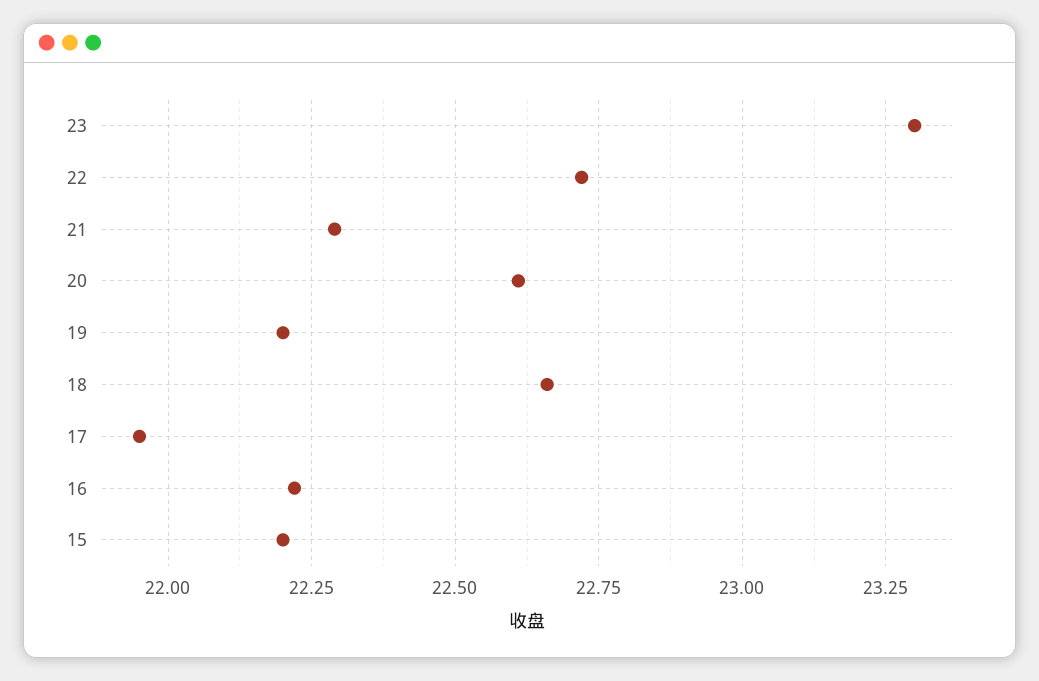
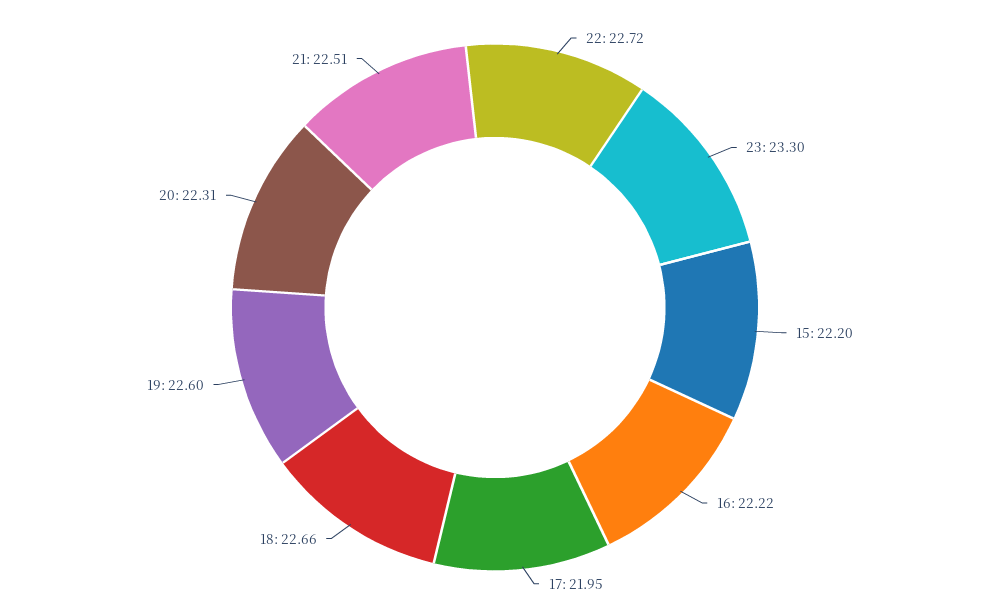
21: 22.3 -> 22.51
20: 22.6 -> 22.31
19: 22.2 -> 22.6

